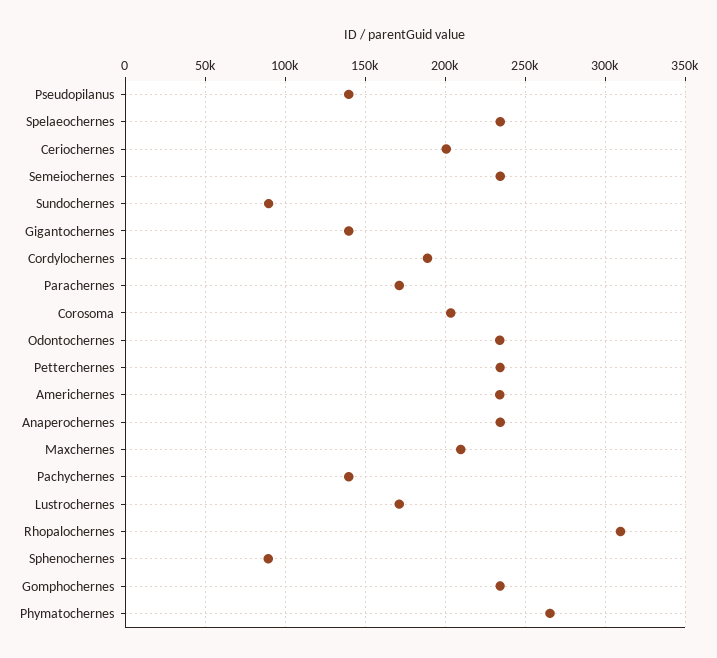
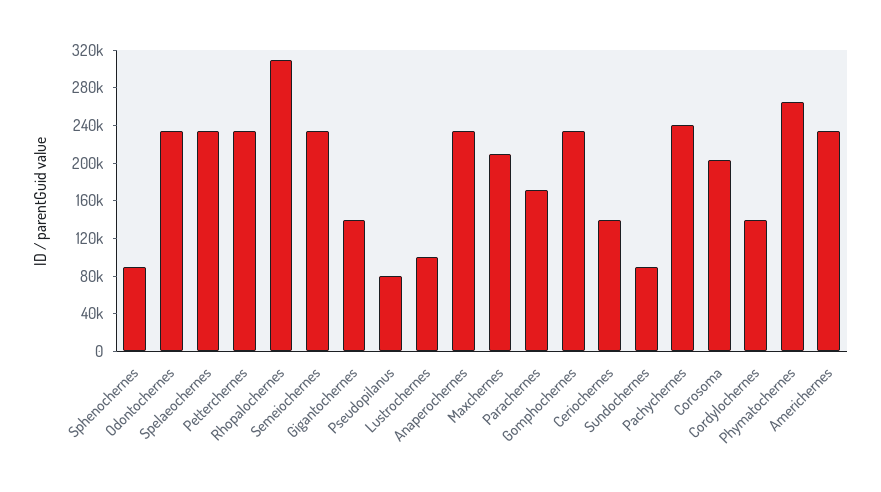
Pseudopilanus: 140000 -> 80000
Ceriochernes: 200000 -> 140000
Cordylochernes: 190000 -> 140000
Pachychernes: 140000 -> 240000
Lustrochernes: 170000 -> 100000

